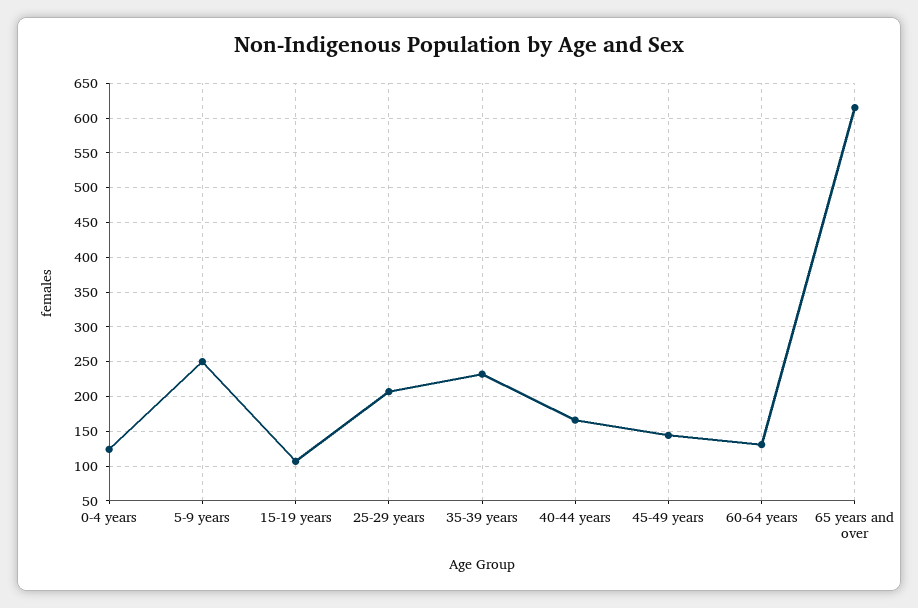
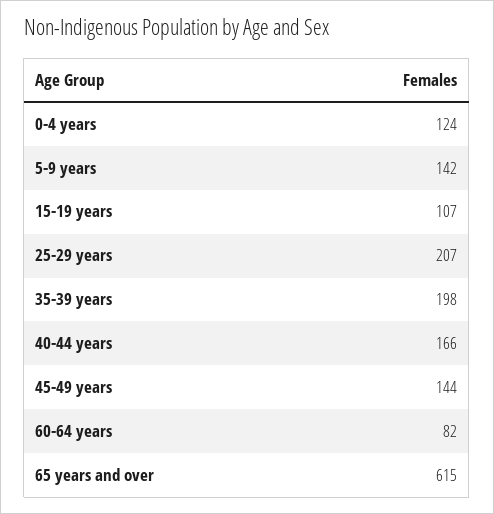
5-9 years: 250 -> 142
35-39 years: 230 -> 198
60-64 years: 130 -> 82

